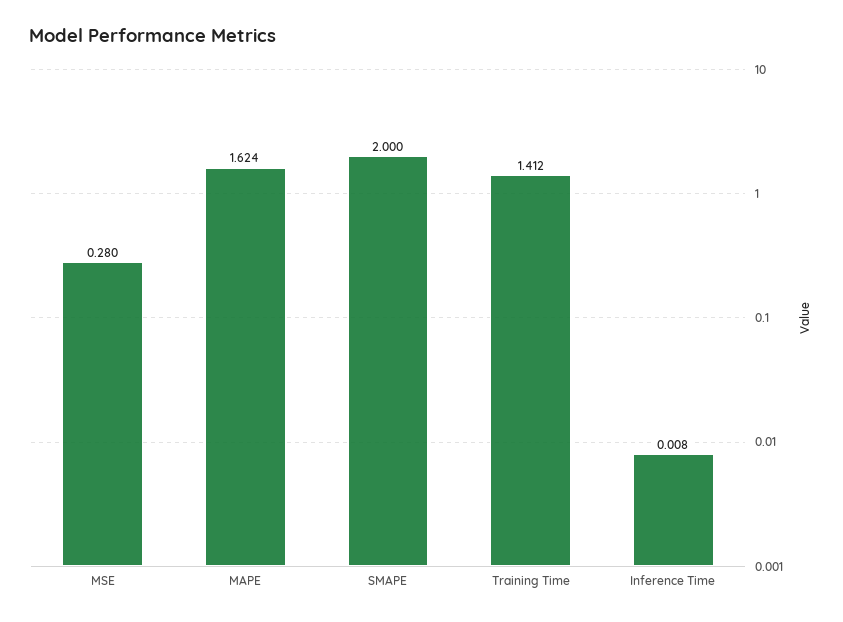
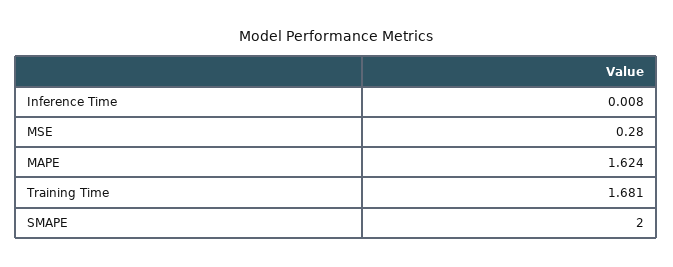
Training Time: 1.412 -> 1.681

